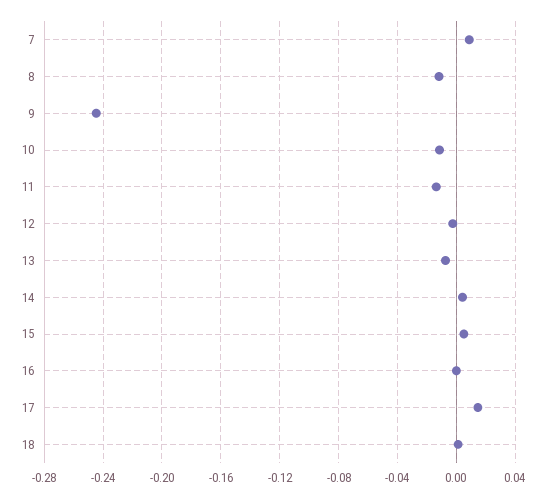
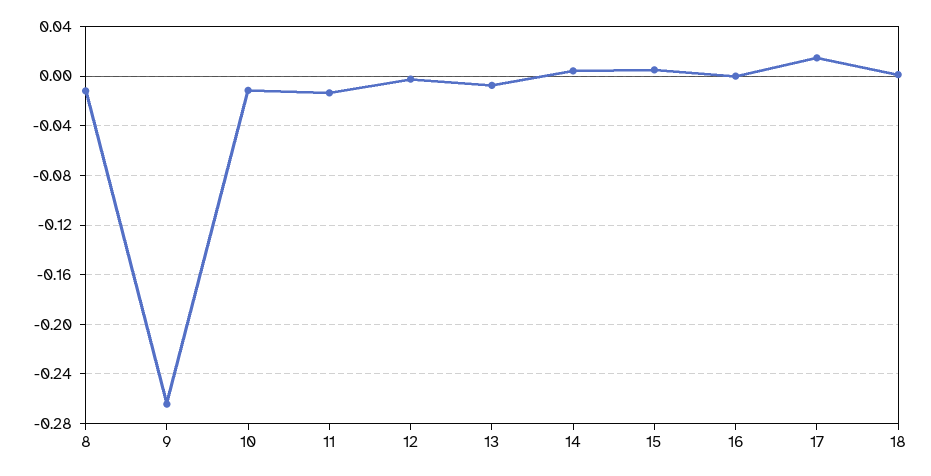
7: 0.01 -> none
9: -0.245 -> -0.265

